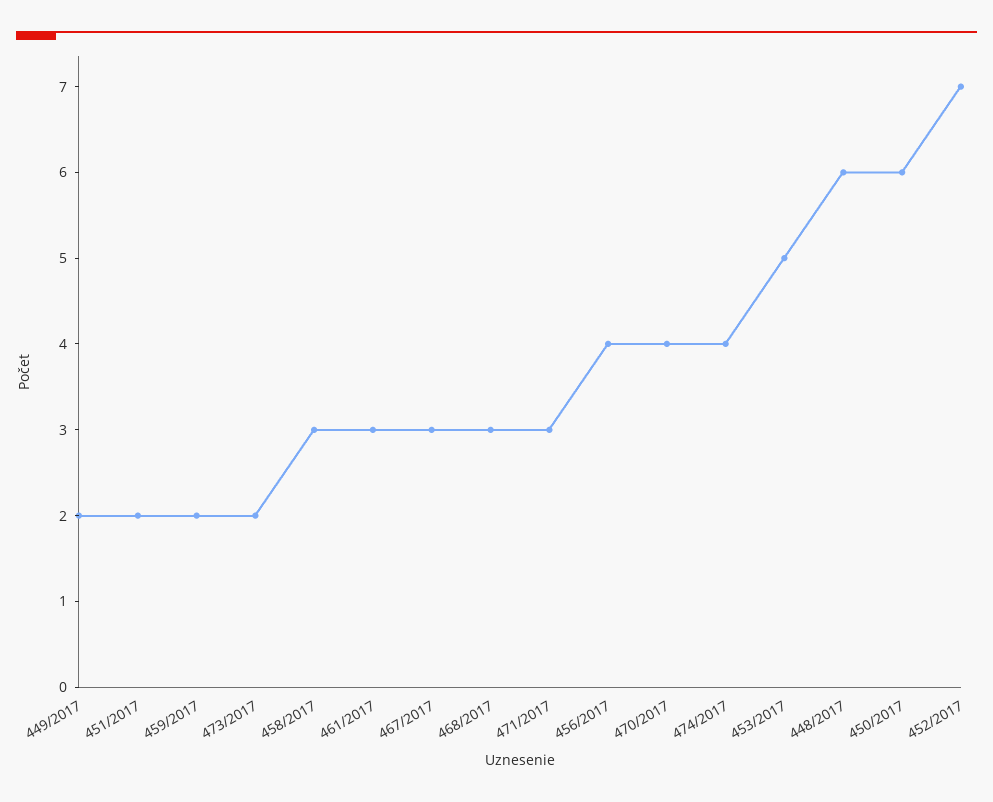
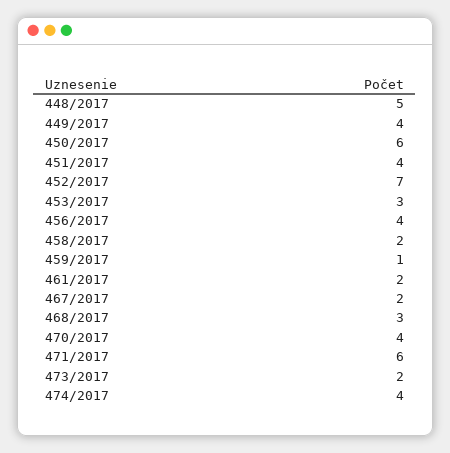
449/2017: 2 -> 4
451/2017: 2 -> 4
459/2017: 2 -> 1
458/2017: 3 -> 2
461/2017: 3 -> 2
467/2017: 3 -> 2
471/2017: 3 -> 6
453/2017: 5 -> 3
448/2017: 6 -> 5

